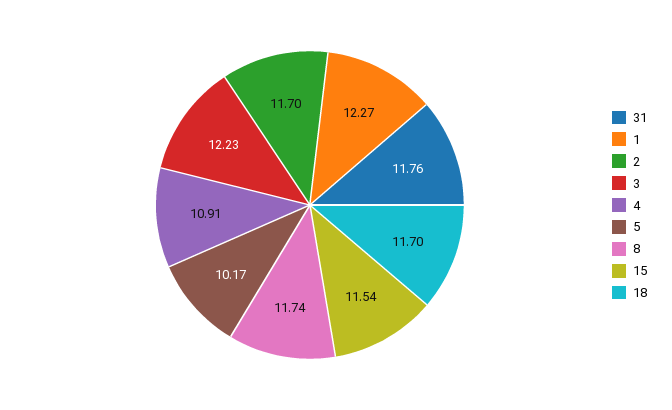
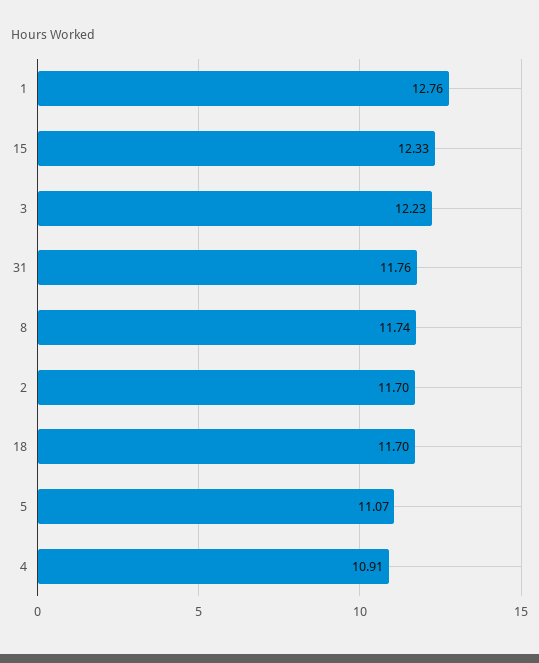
1: 12.27 -> 12.76
5: 10.17 -> 11.07
15: 11.54 -> 12.33

